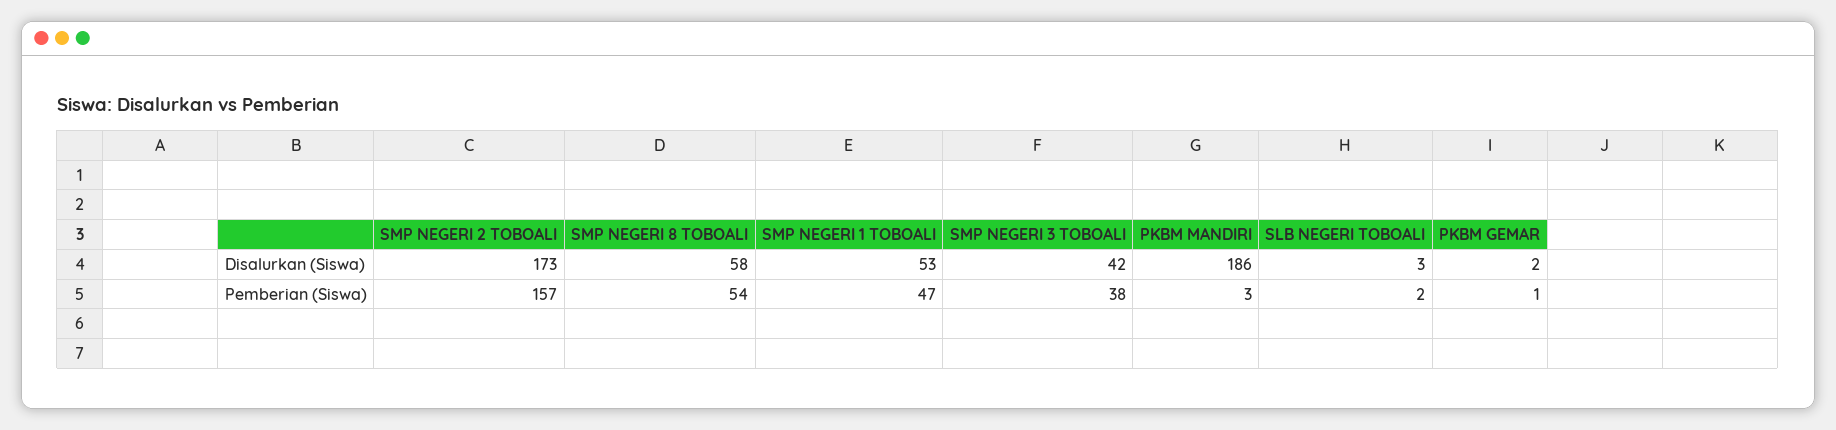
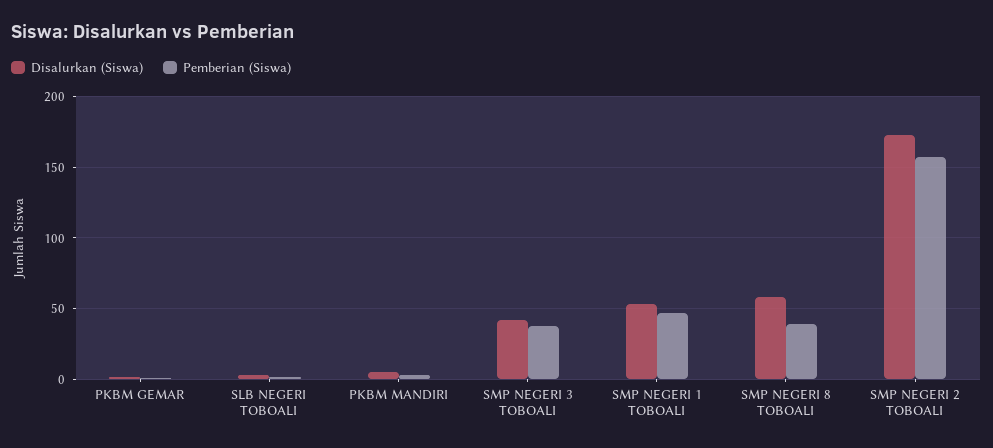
Disalurkan (Siswa), PKBM MANDIRI: 186 -> 5
Pemberian (Siswa), SMP NEGERI 8 TOBOALI: 54 -> 40

